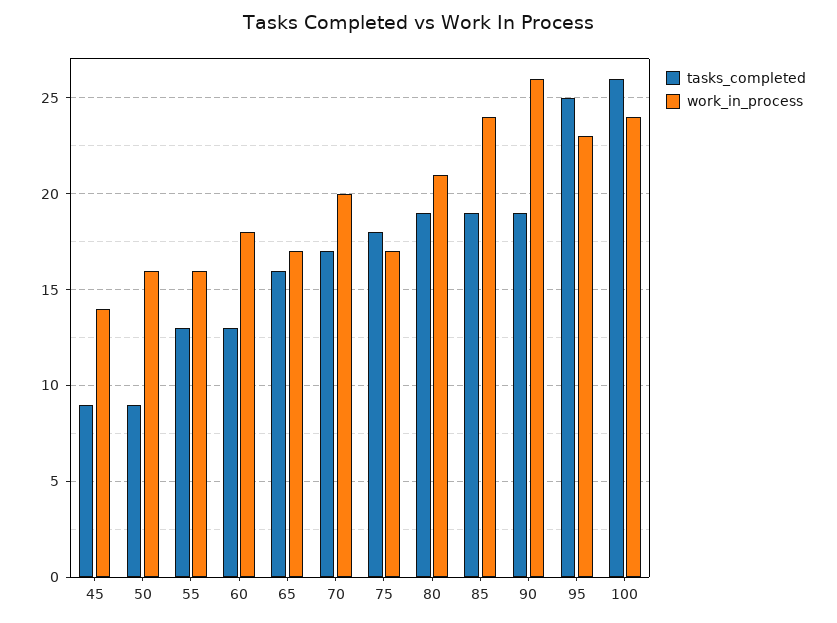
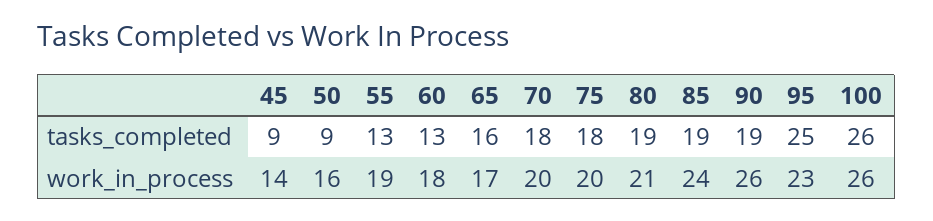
work_in_process, 55: 16 -> 19
tasks_completed, 70: 17 -> 18
work_in_process, 75: 17 -> 20
work_in_process, 100: 24 -> 26

